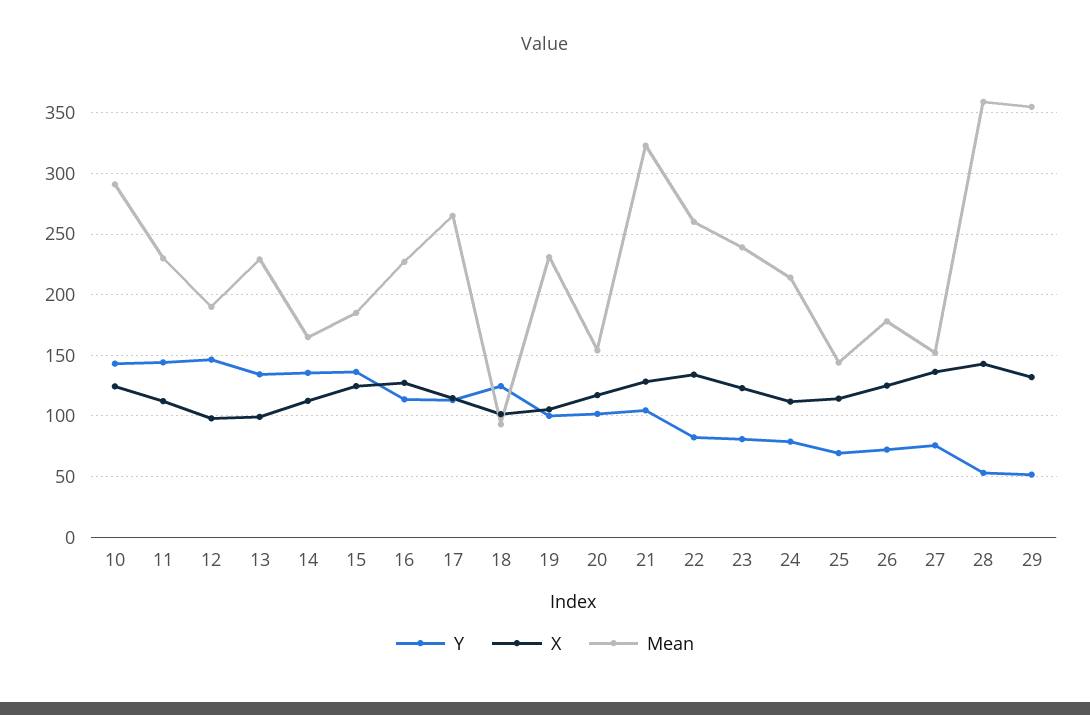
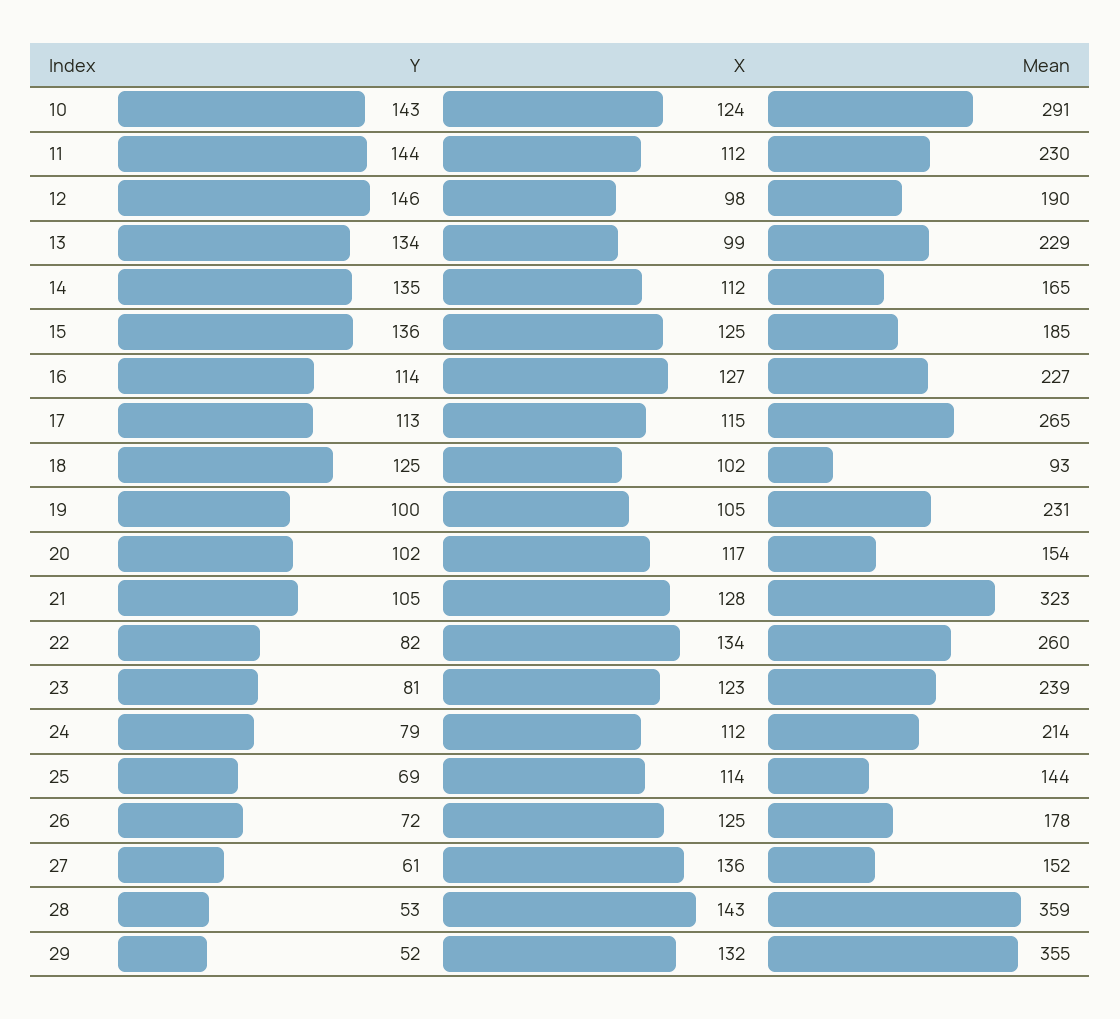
Y, 27: 75 -> 61

